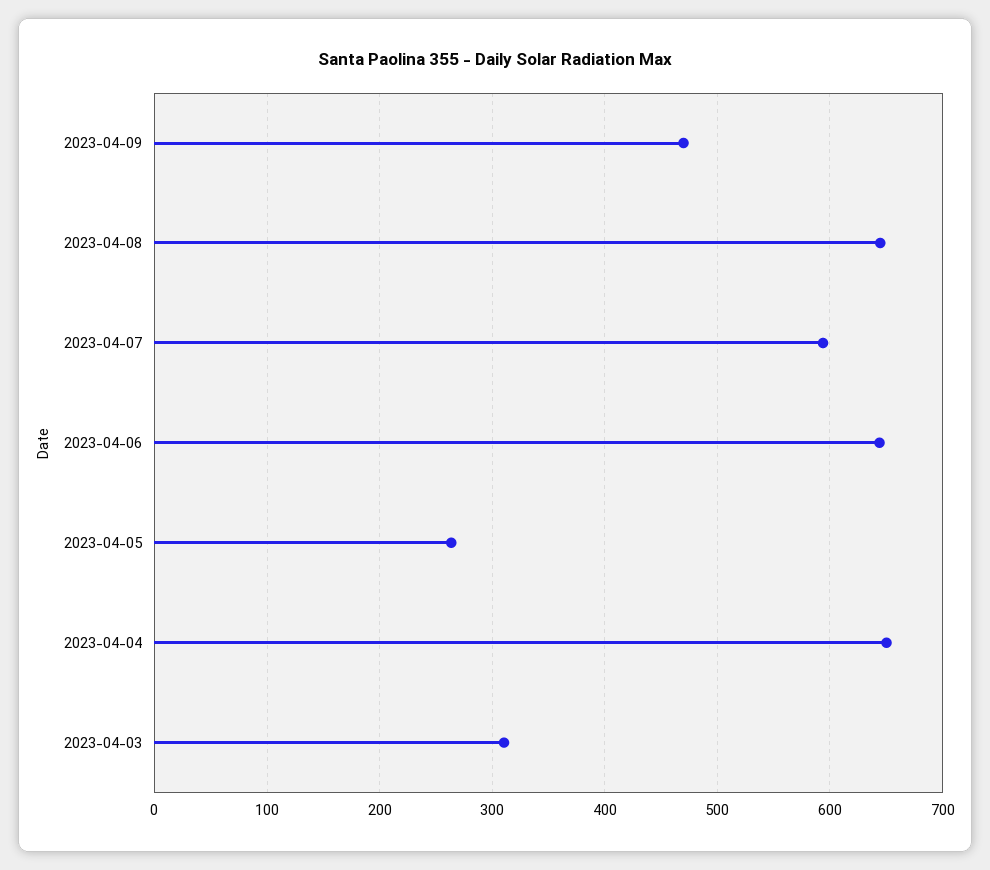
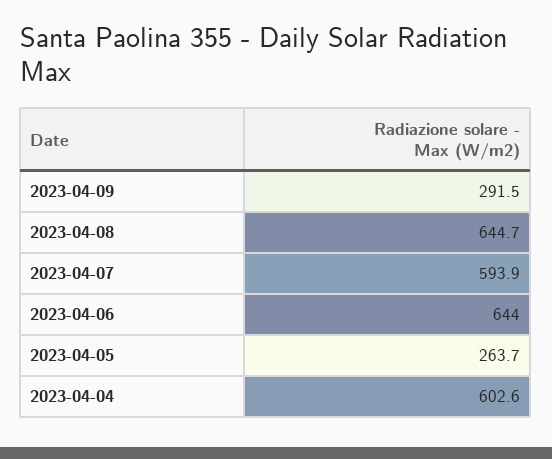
2023-04-09: 470 -> 291.5
2023-04-04: 650 -> 602.6
2023-04-03: 310 -> none

